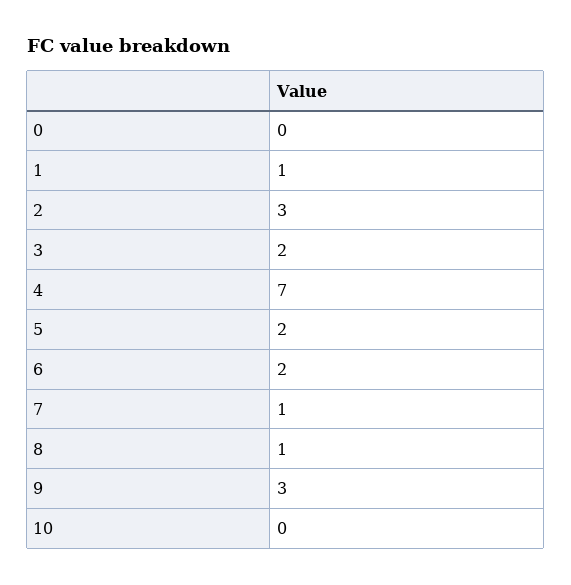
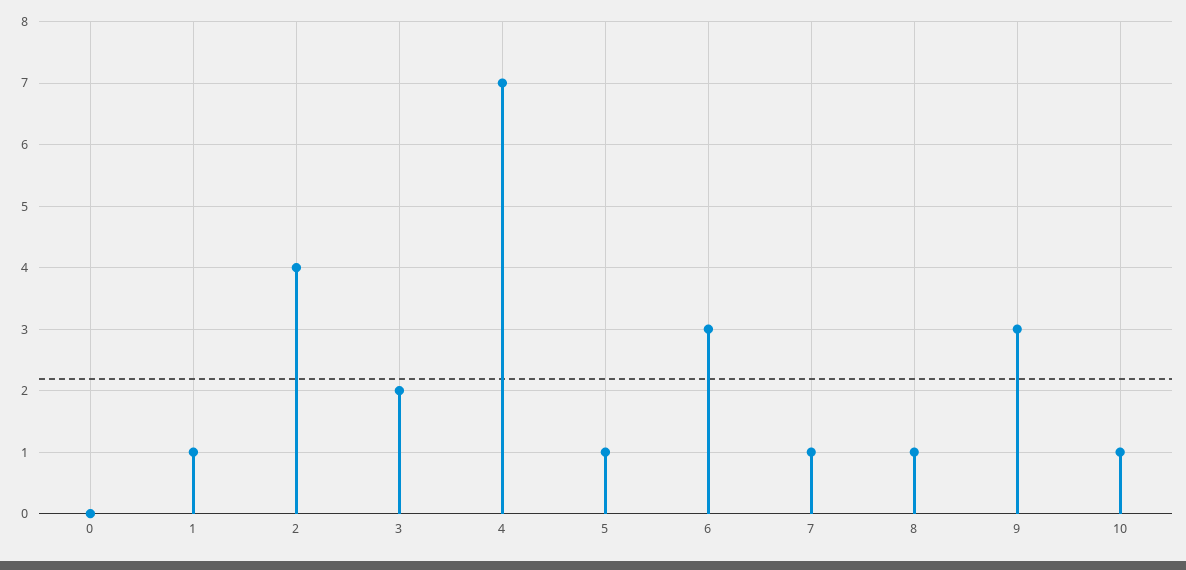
2: 3 -> 4
5: 2 -> 1
6: 2 -> 3
10: 0 -> 1

